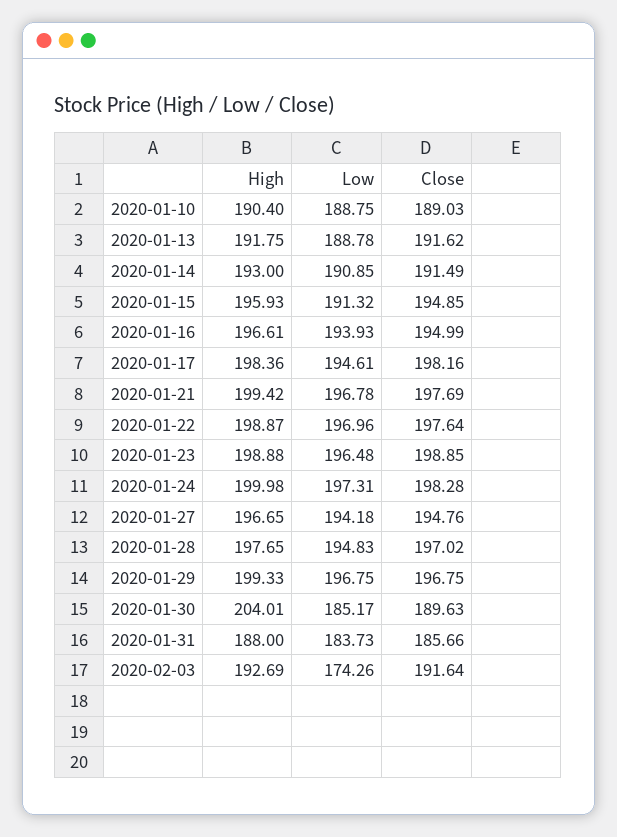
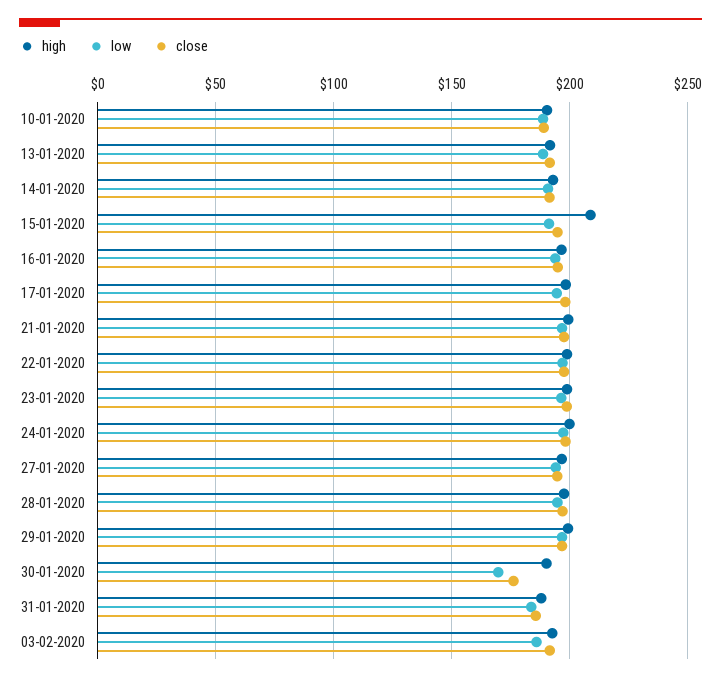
High, 2020-01-15: 195.93 -> 210
High, 2020-01-30: 204.01 -> 190
Low, 2020-01-30: 185.17 -> 170
Close, 2020-01-30: 189.63 -> 175
Low, 2020-02-03: 174.26 -> 185

